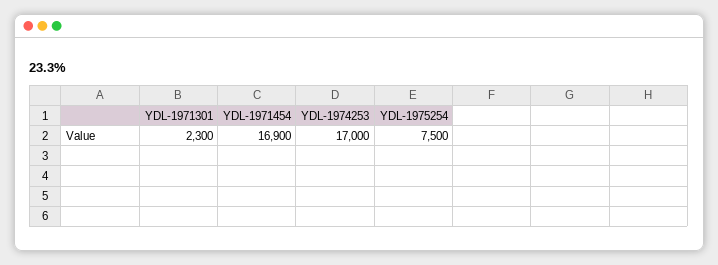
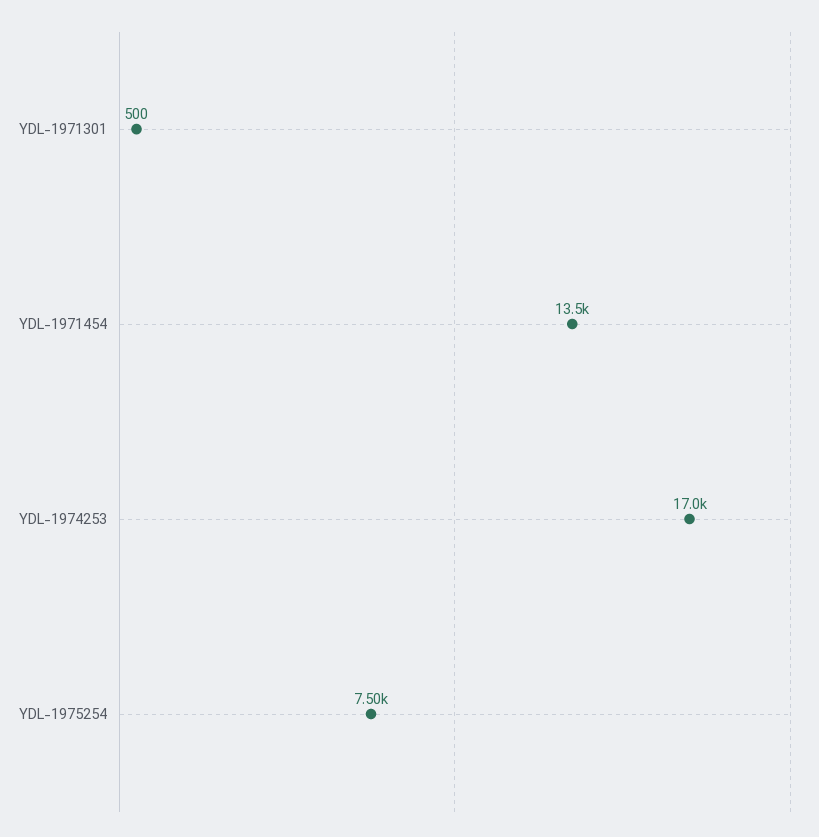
YDL-1971301: 2300 -> 500
YDL-1971454: 16900 -> 13500

